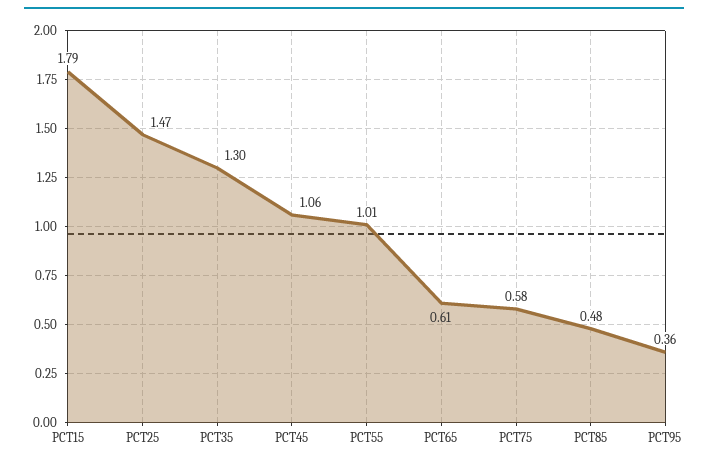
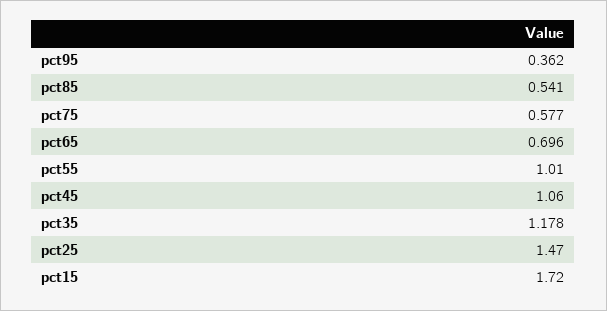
PCT15: 1.79 -> 1.72
PCT35: 1.3 -> 1.178
PCT65: 0.61 -> 0.696
PCT85: 0.48 -> 0.541

